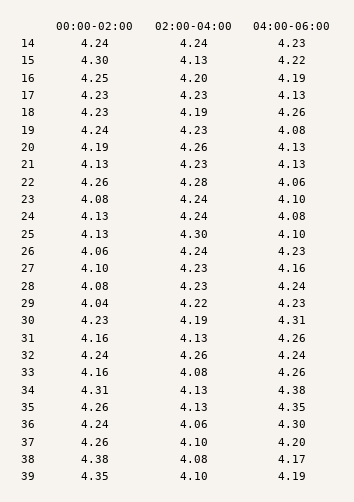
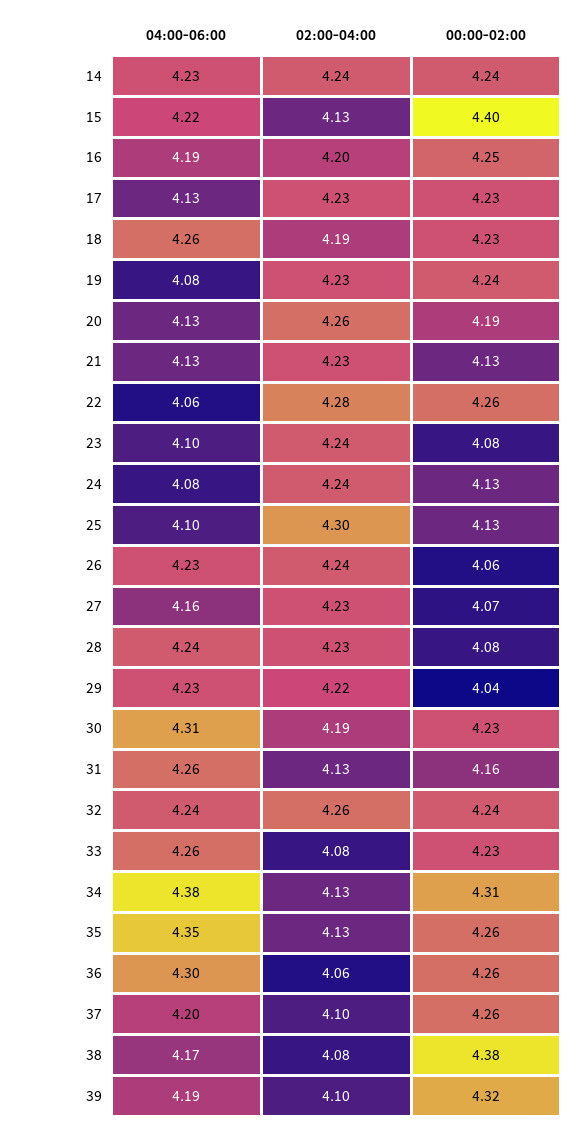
00:00-02:00, 15: 4.3 -> 4.4
00:00-02:00, 27: 4.1 -> 4.07
00:00-02:00, 33: 4.16 -> 4.23
00:00-02:00, 36: 4.24 -> 4.26
00:00-02:00, 39: 4.35 -> 4.32

